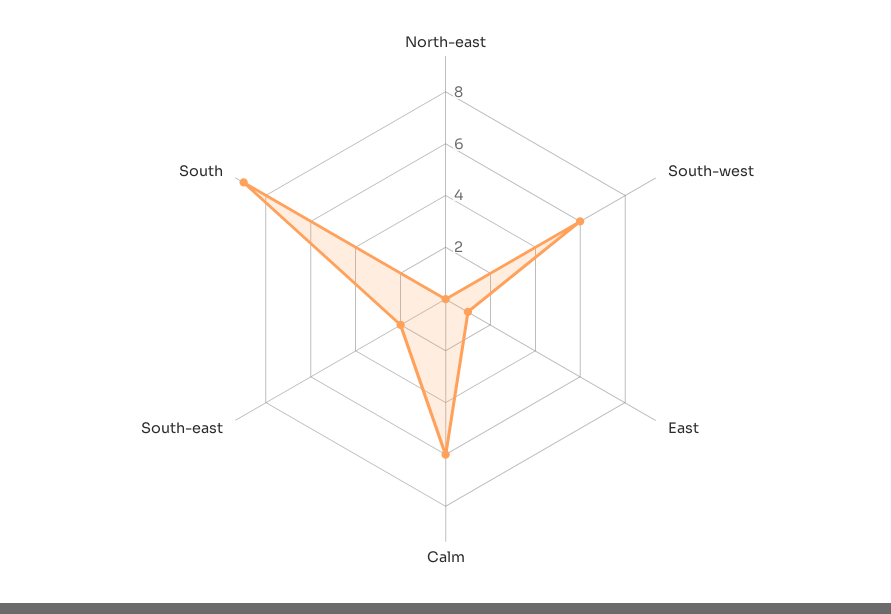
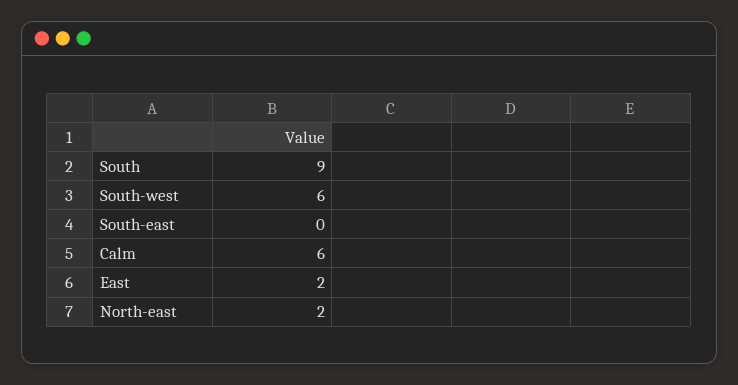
North-east: 0 -> 2
East: 1 -> 2
South-east: 2 -> 0

